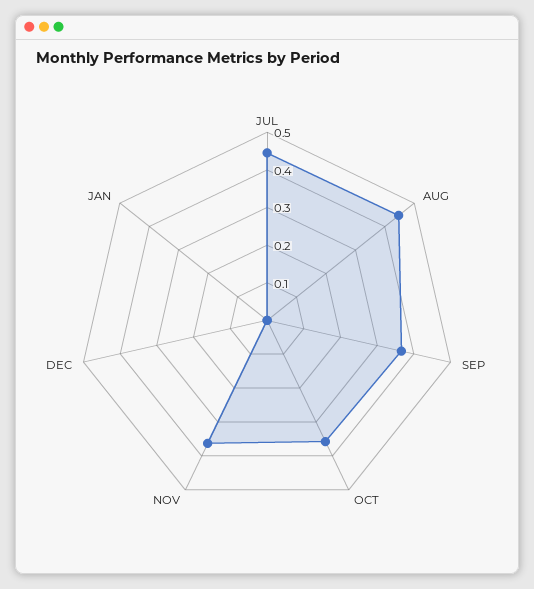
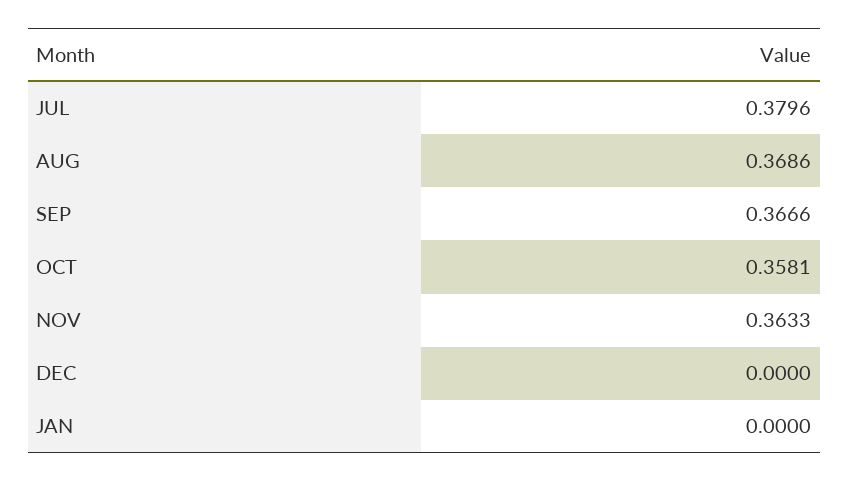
JUL: 0.45 -> 0.3796
AUG: 0.45 -> 0.3686

